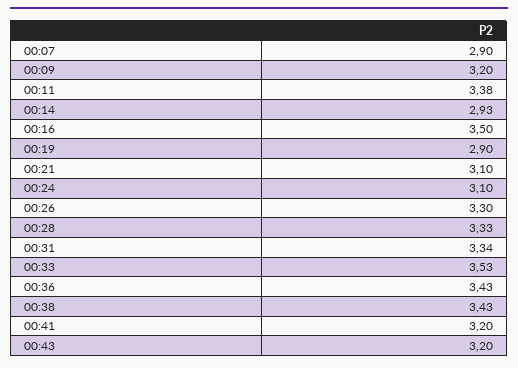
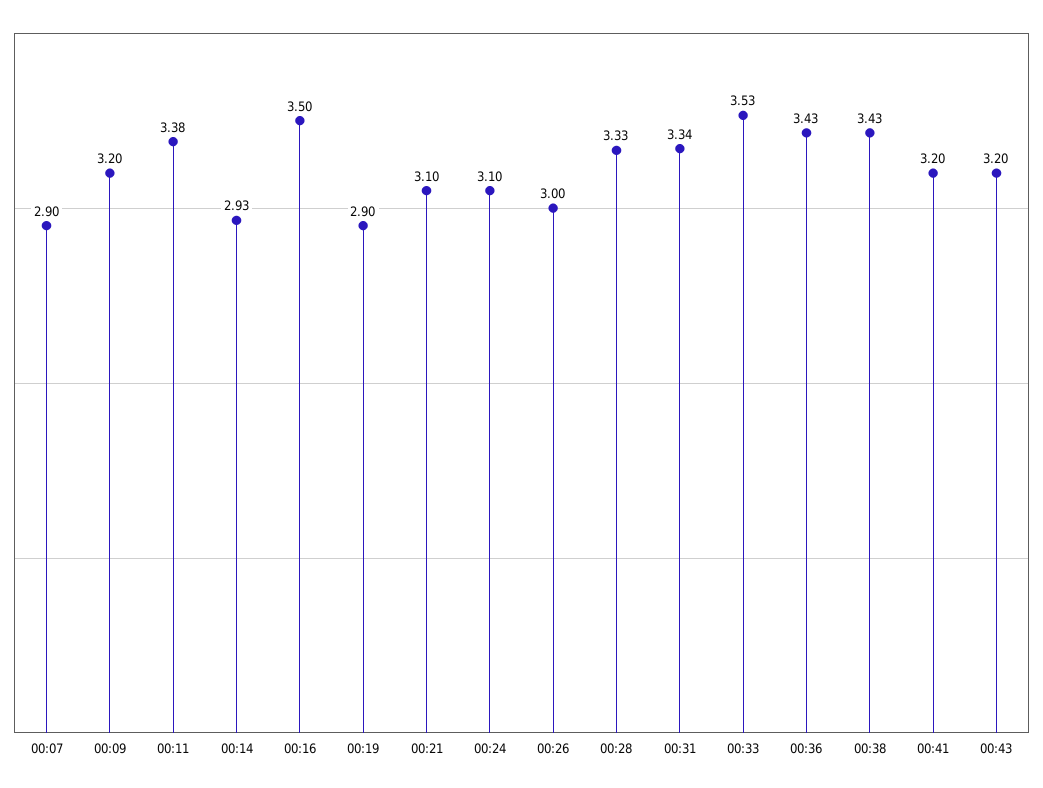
00:26: 3.3 -> 3

